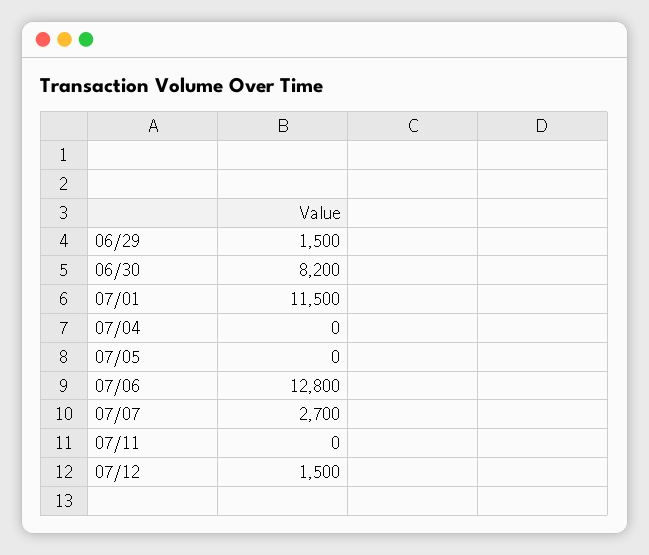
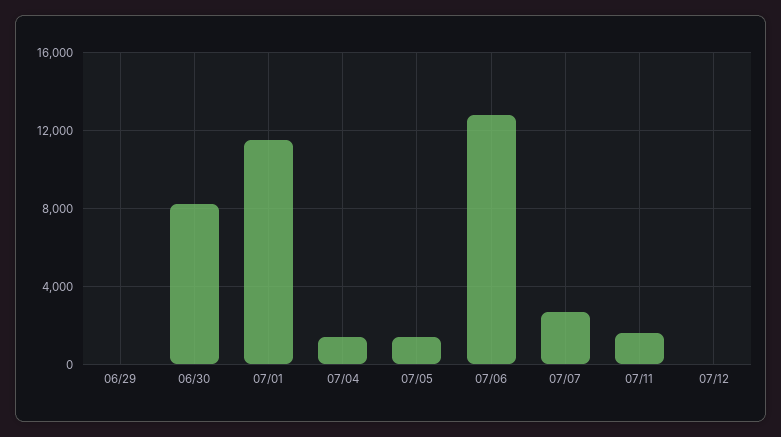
06/29: 1500 -> 0
07/04: 0 -> 1500
07/05: 0 -> 1500
07/11: 0 -> 1500
07/12: 1500 -> 0

